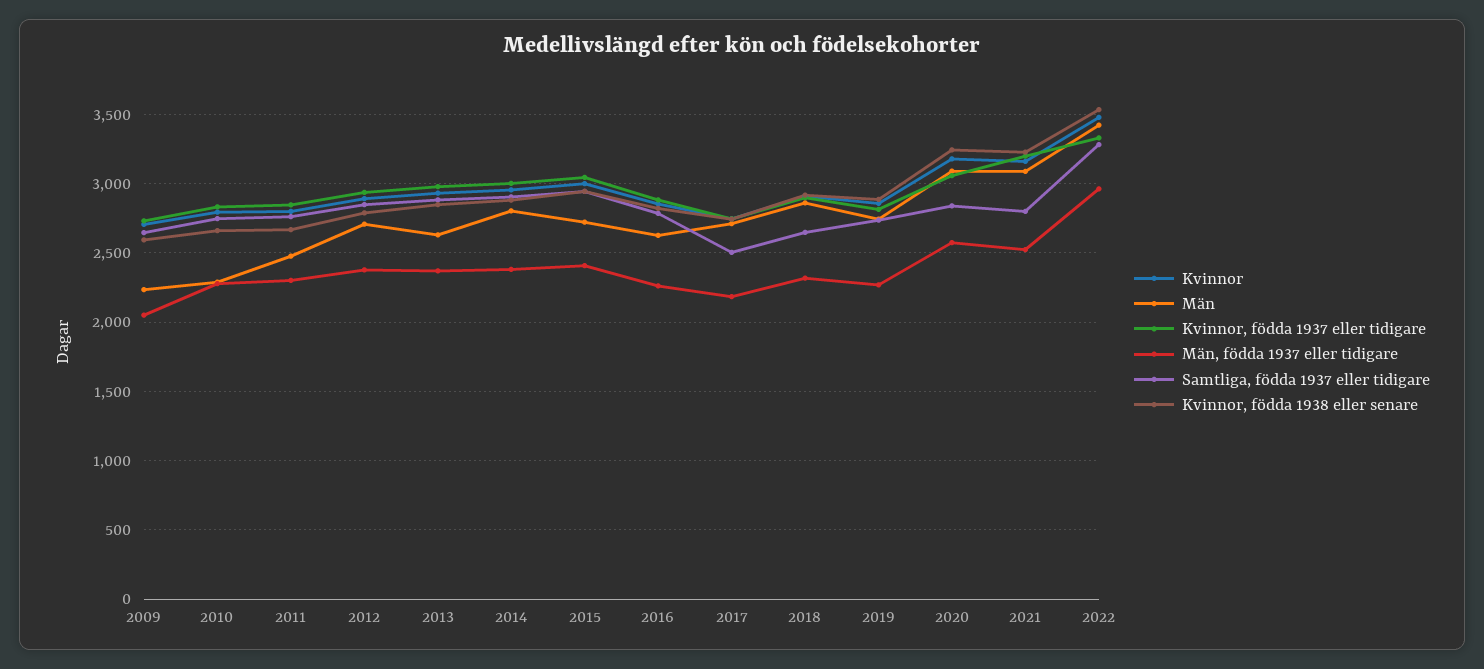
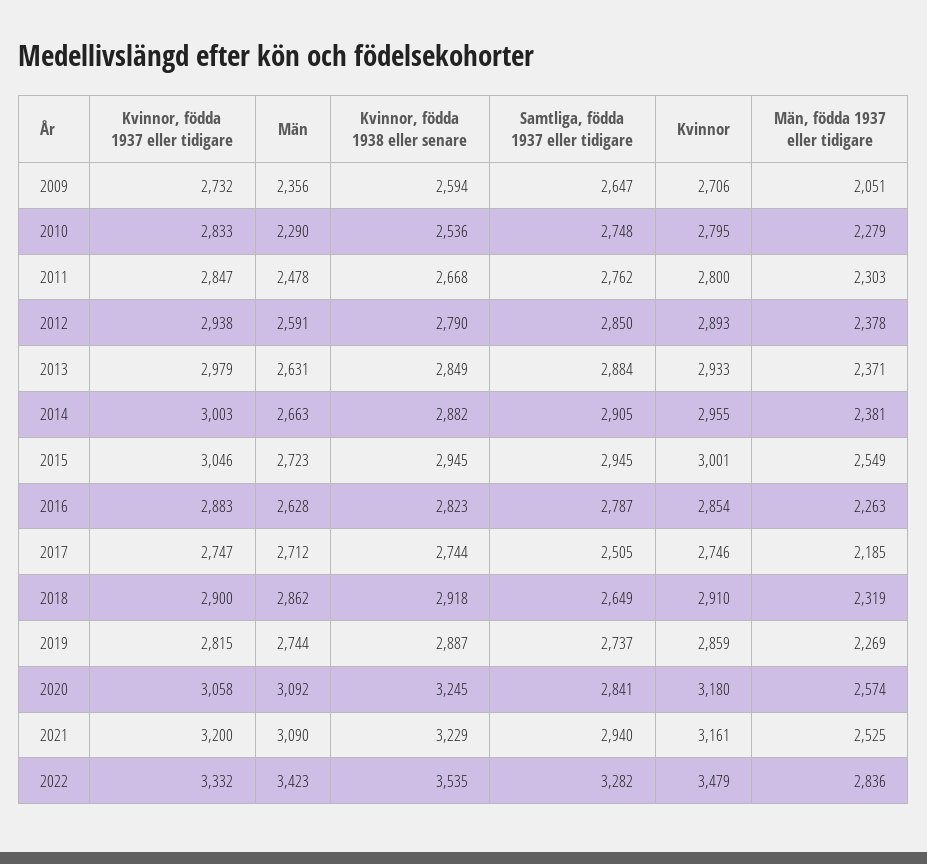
Män, 2009: 2250 -> 2356
Kvinnor, födda 1938 eller senare, 2010: 2650 -> 2536
Män, 2012: 2700 -> 2591
Män, 2014: 2800 -> 2663
Män, födda 1937 eller tidigare, 2015: 2400 -> 2549
Samtliga, födda 1937 eller tidigare, 2021: 2800 -> 2940
Män, födda 1937 eller tidigare, 2022: 2950 -> 2836

